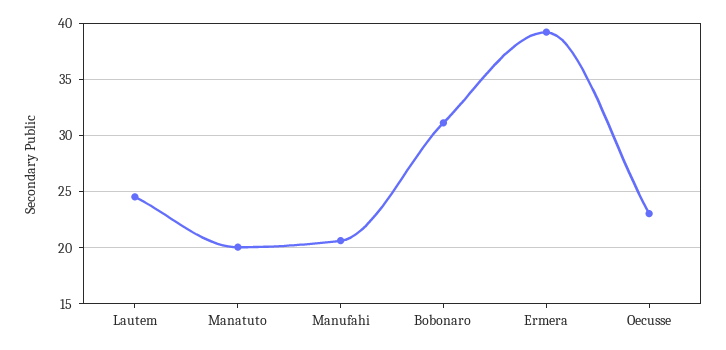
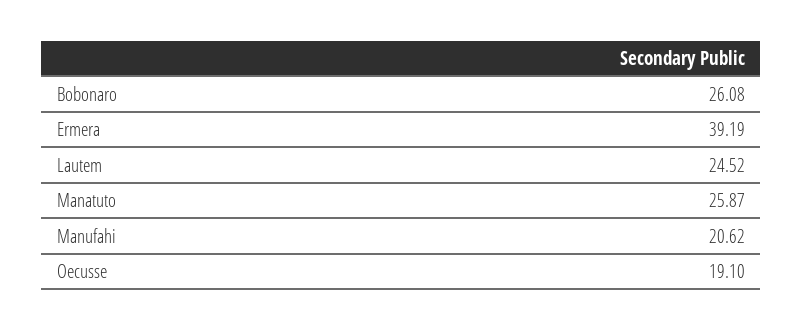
Manatuto: 20 -> 25.87
Bobonaro: 31 -> 26.08
Oecusse: 23 -> 19.1

